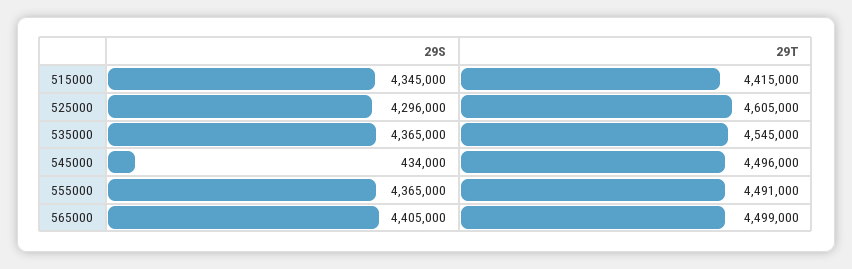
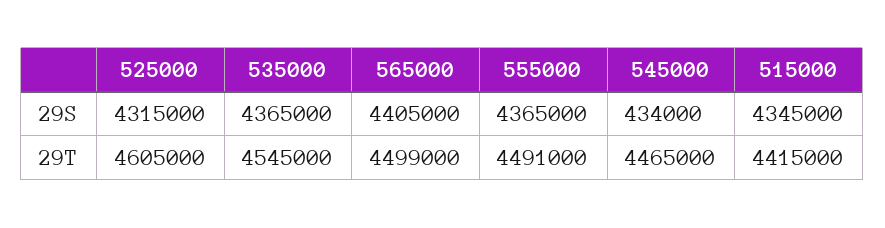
29S, 525000: 4296000 -> 4315000
29T, 545000: 4496000 -> 4465000

